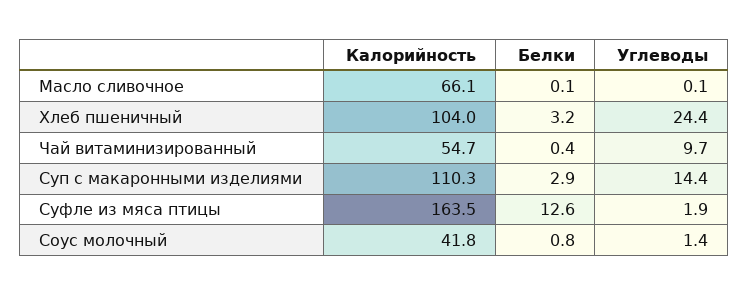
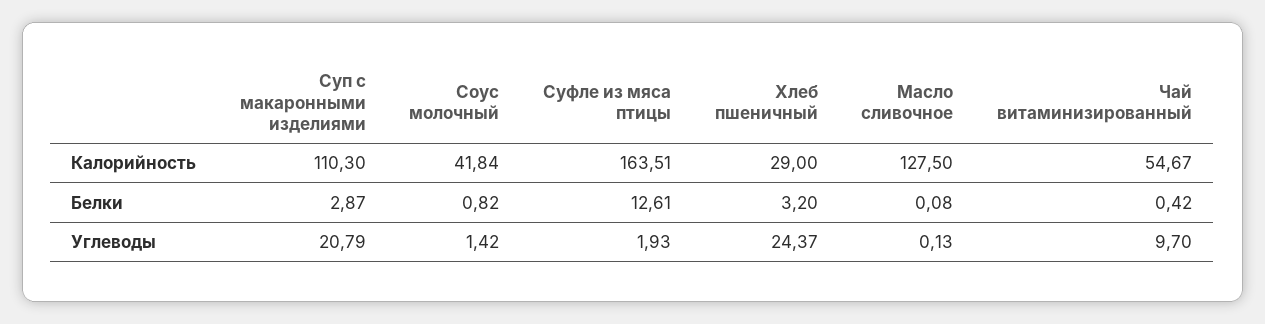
Калорийность, Масло сливочное: 66.1 -> 127.5
Калорийность, Хлеб пшеничный: 104 -> 29
Углеводы, Суп с макаронными изделиями: 14.4 -> 20.79

